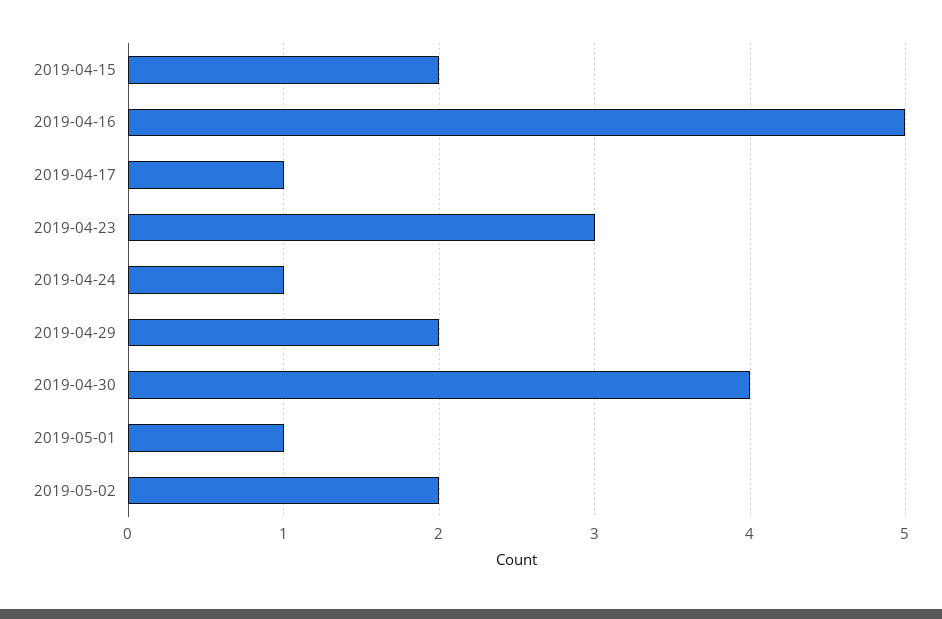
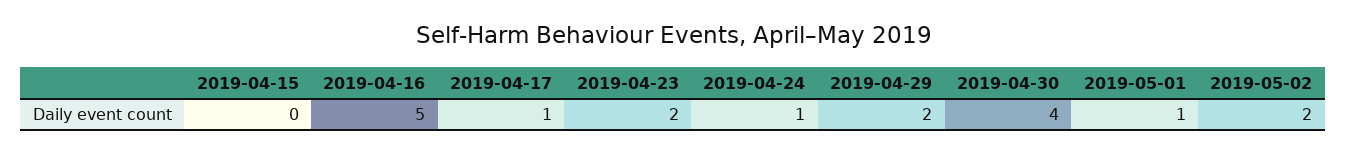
2019-04-15: 2 -> 0
2019-04-23: 3 -> 2

